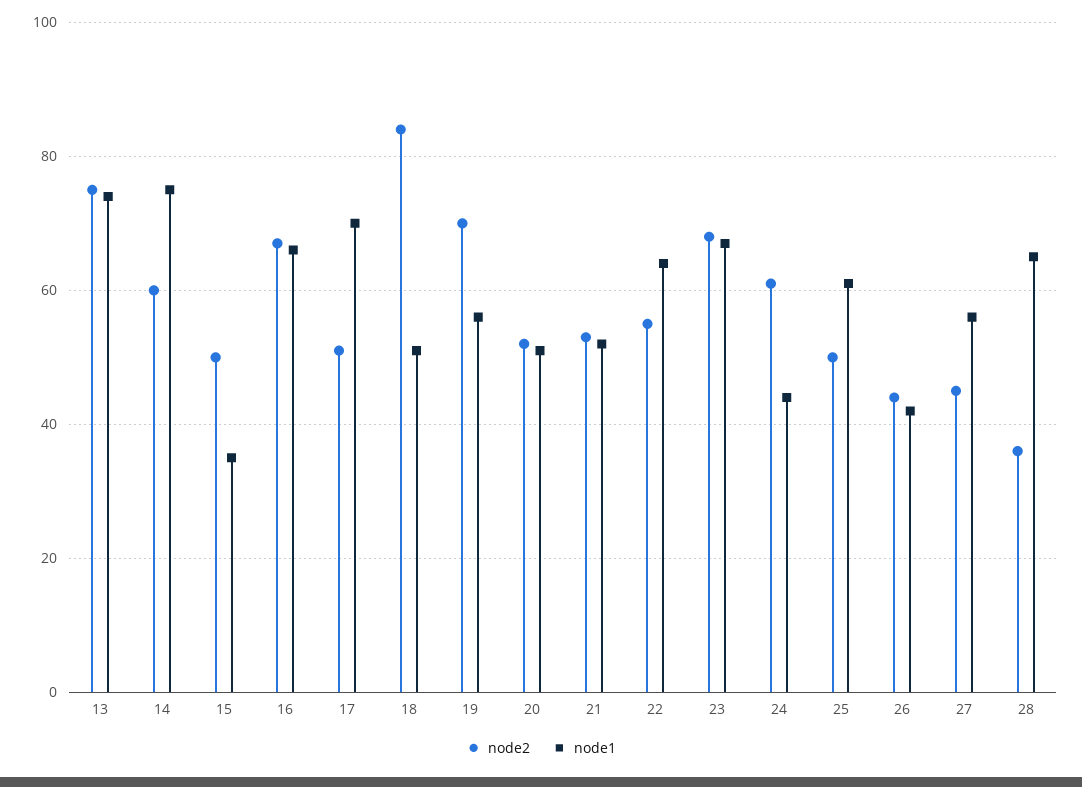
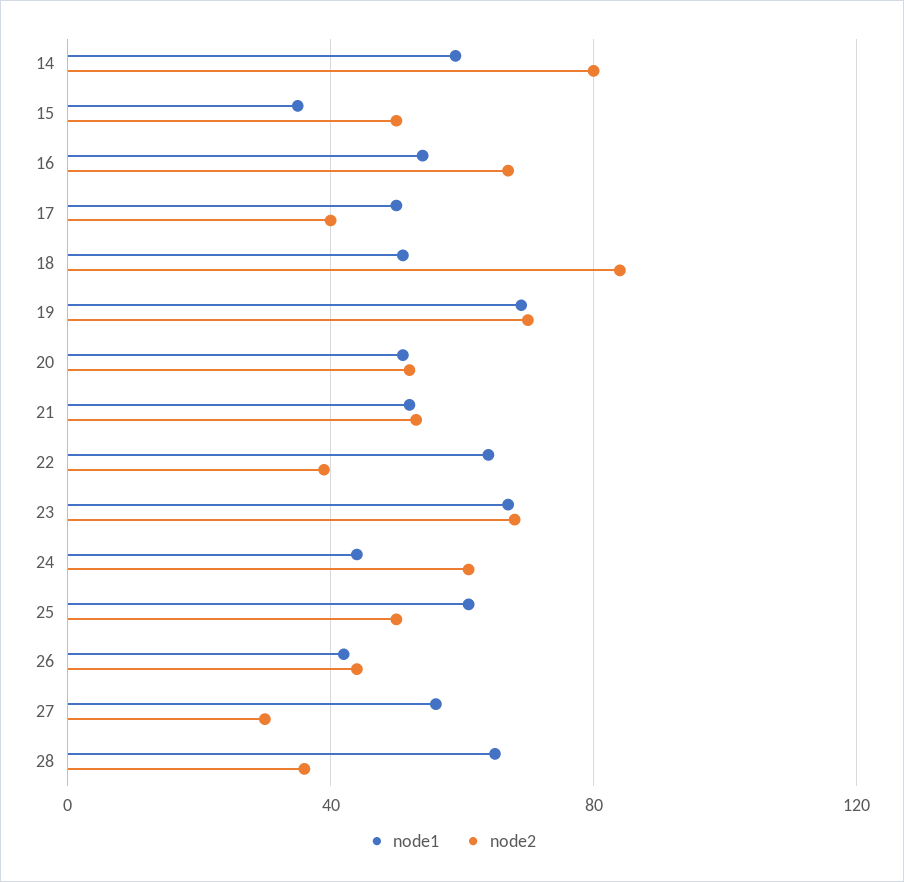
node2, 13: 75 -> none
node1, 13: 75 -> none
node2, 14: 60 -> 80
node1, 14: 75 -> 60
node1, 16: 65 -> 55
node2, 17: 50 -> 40
node1, 17: 70 -> 50
node1, 19: 55 -> 70
node2, 22: 55 -> 40
node2, 27: 45 -> 30

